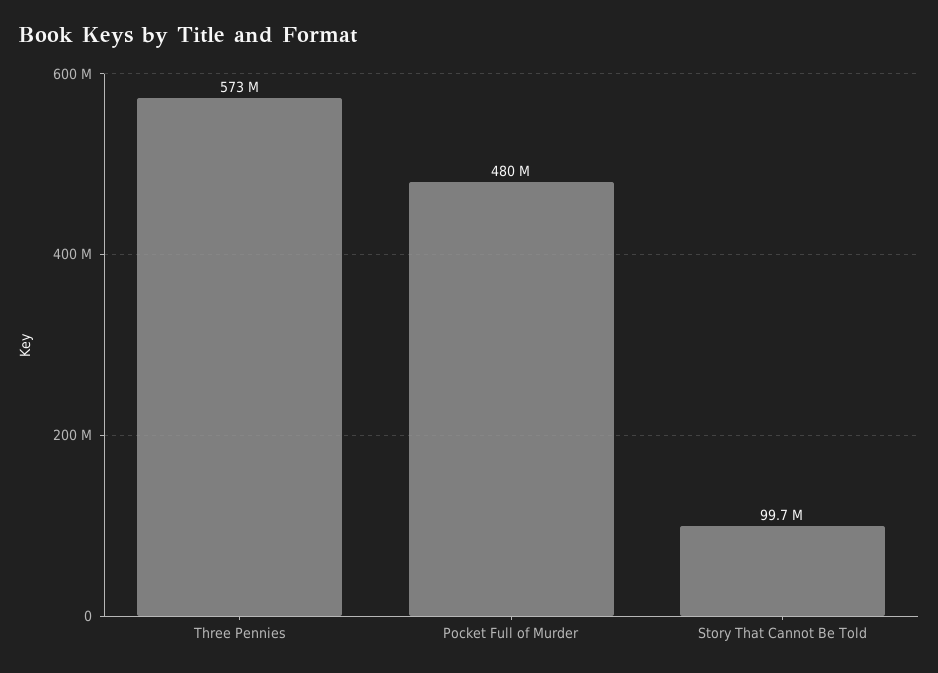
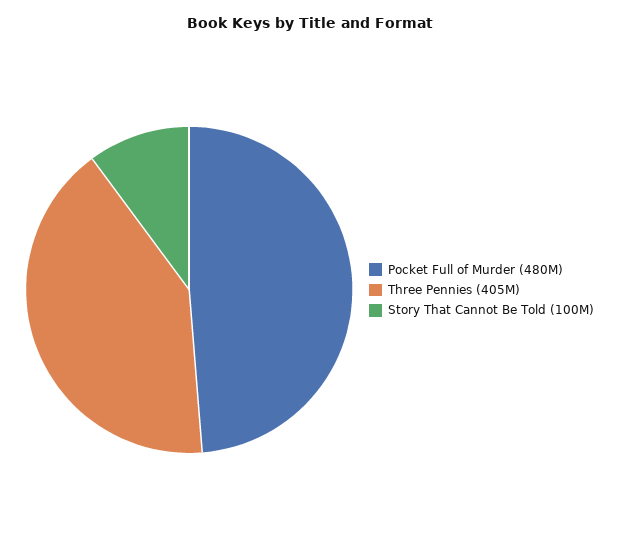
Three Pennies: 573000000 -> 405000000

